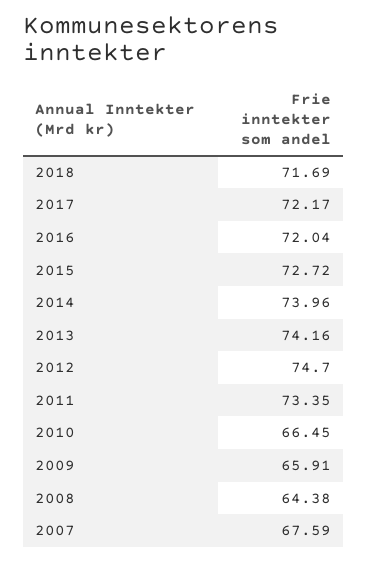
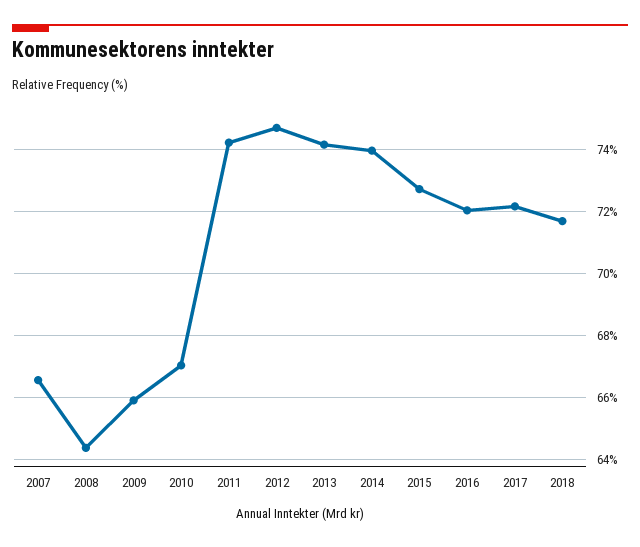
2011: 73.35 -> 74.2
2010: 66.45 -> 67
2007: 67.59 -> 66.6

